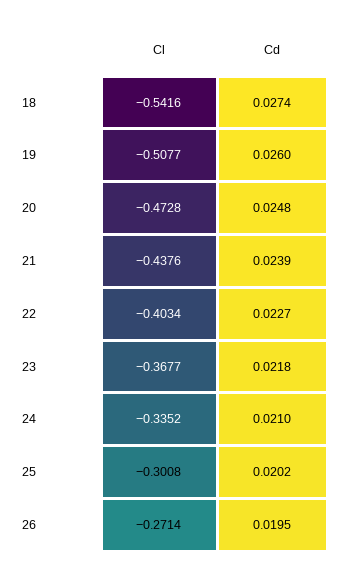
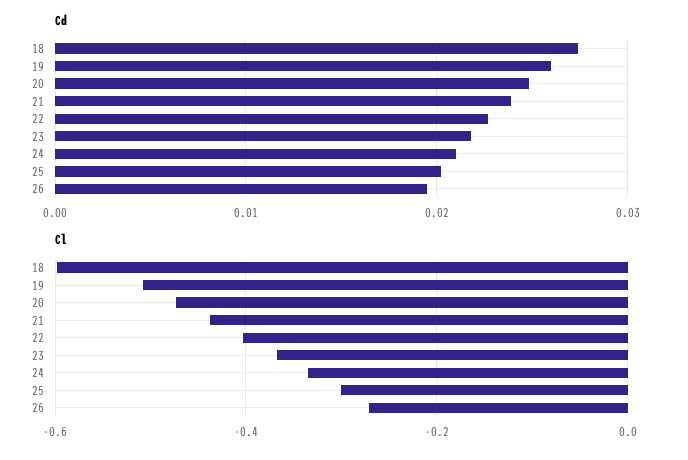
Cl, 18: -0.5416 -> -0.6

